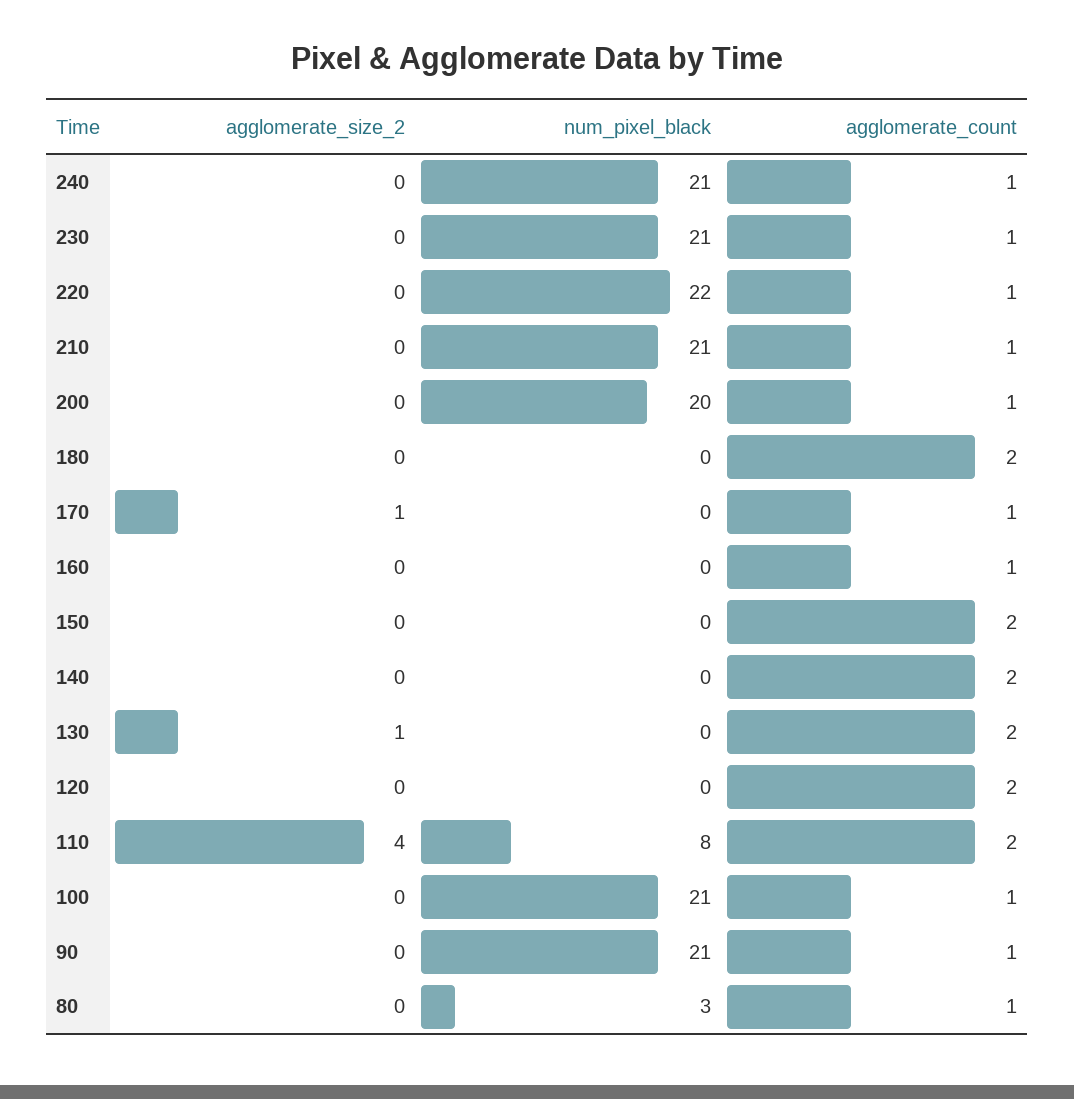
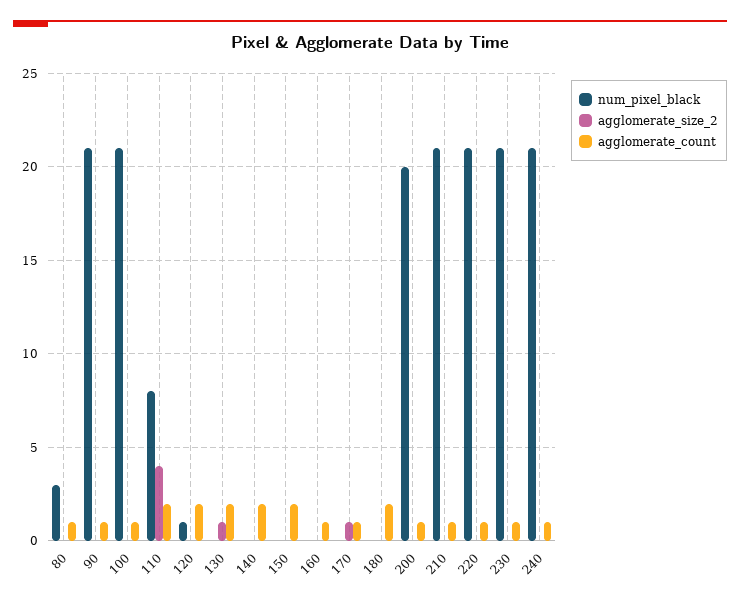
num_pixel_black, 220: 22 -> 21
num_pixel_black, 120: 0 -> 1

